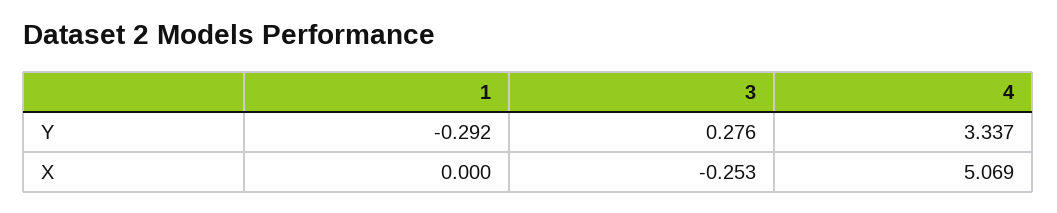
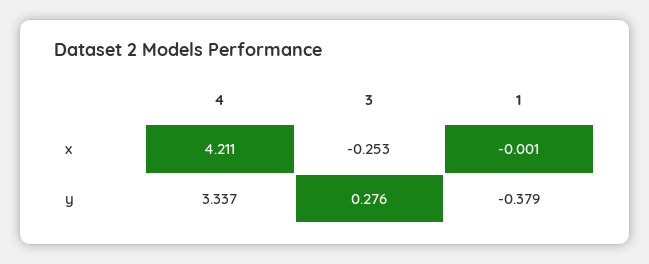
1, Y: -0.292 -> -0.379
1, X: 0 -> -0.001
4, X: 5.069 -> 4.211

